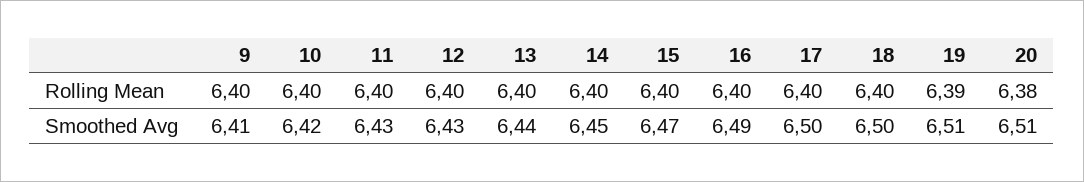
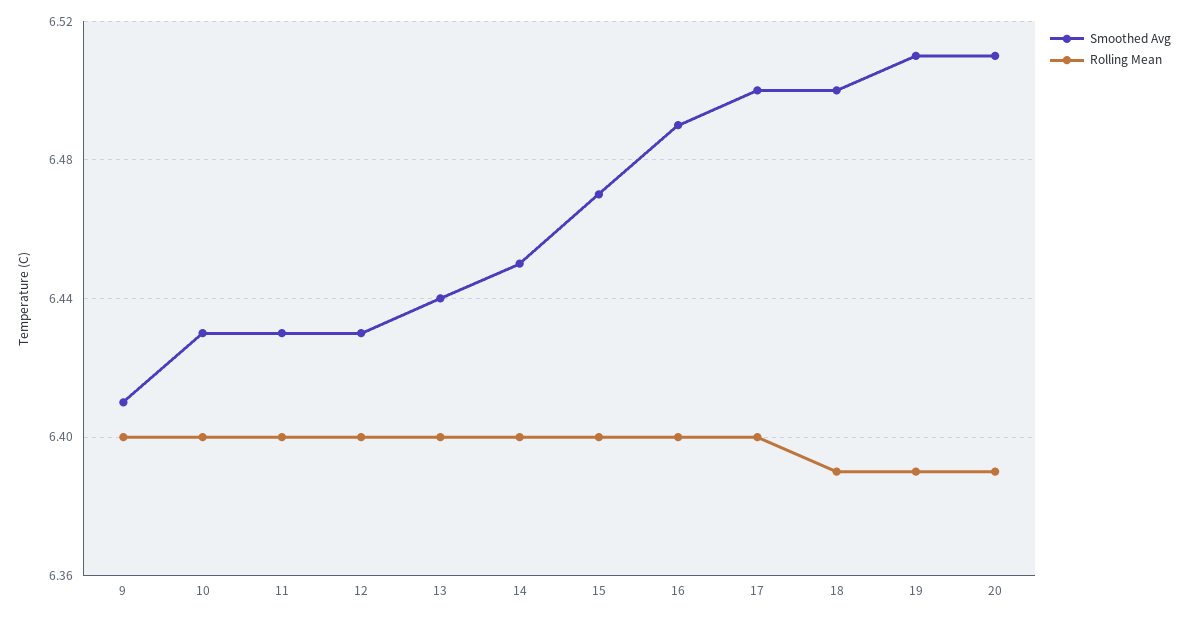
Rolling Mean, 18: 6.4 -> 6.39
Rolling Mean, 20: 6.38 -> 6.39
Smoothed Avg, 10: 6.42 -> 6.43

